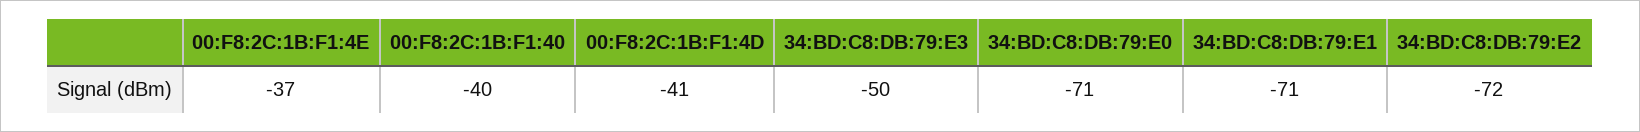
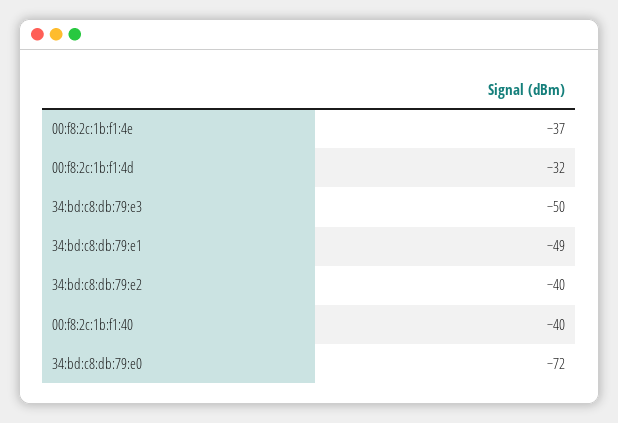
00:F8:2C:1B:F1:4D: -41 -> -32
34:BD:C8:DB:79:E0: -71 -> -72
34:BD:C8:DB:79:E1: -71 -> -49
34:BD:C8:DB:79:E2: -72 -> -40

